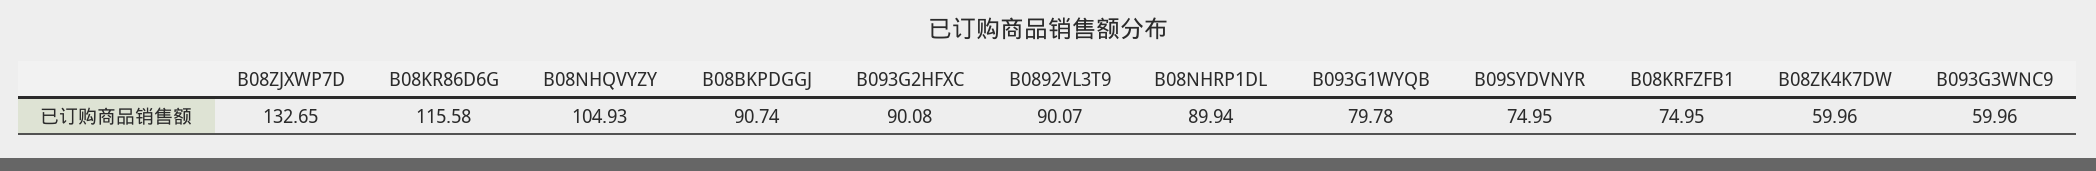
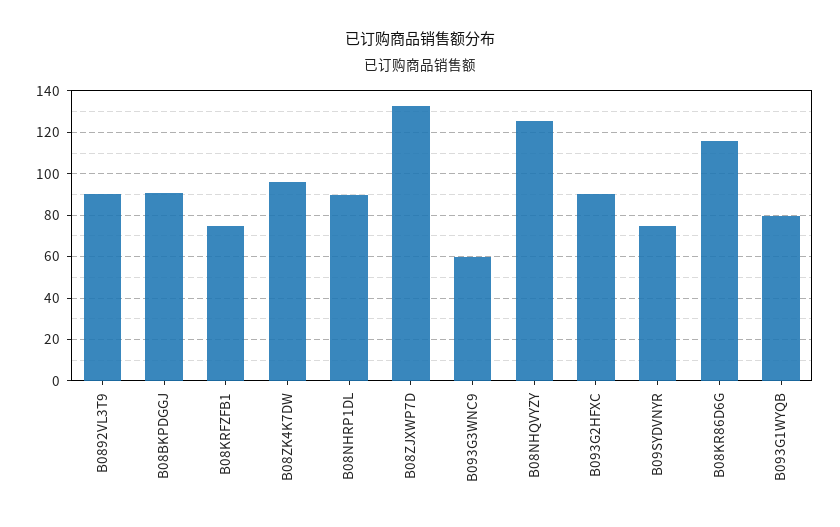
B08NHQVYZY: 104.93 -> 125
B08ZK4K7DW: 59.96 -> 95

